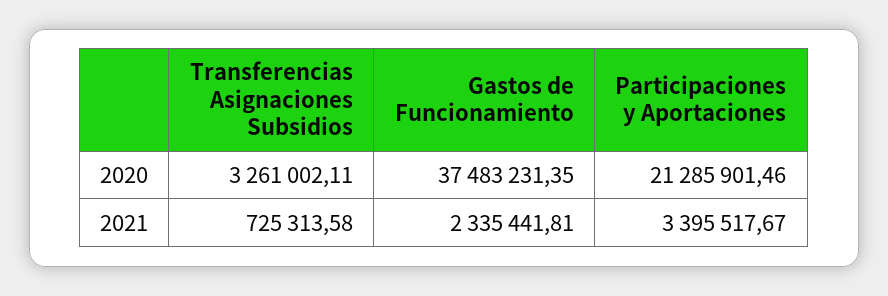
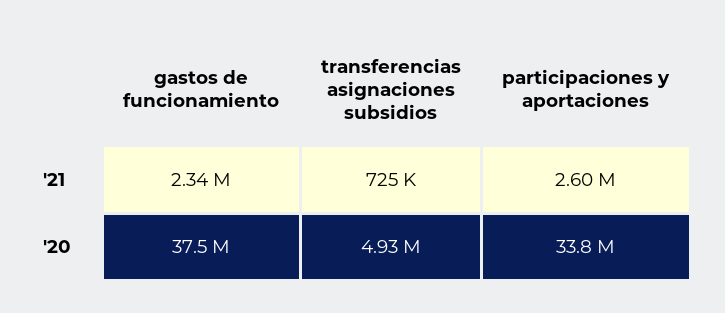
Transferencias Asignaciones Subsidios, 2020: 3261002.11 -> 4930000
Participaciones y Aportaciones, 2020: 21285901.46 -> 33800000
Participaciones y Aportaciones, 2021: 3395517.67 -> 2600000

